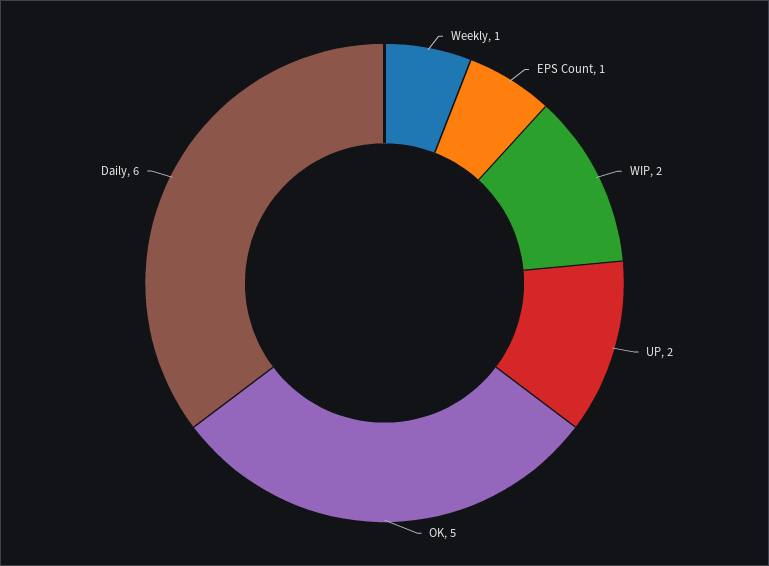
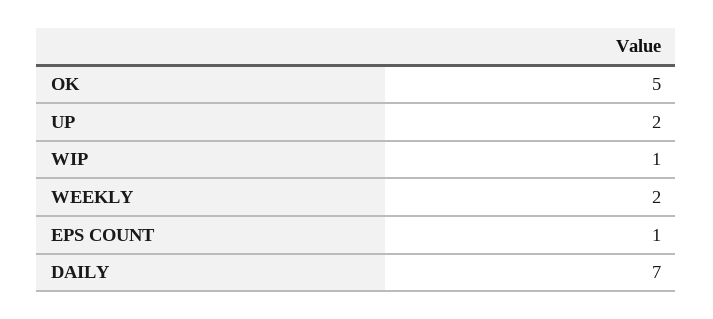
Weekly: 1 -> 2
WIP: 2 -> 1
Daily: 6 -> 7

